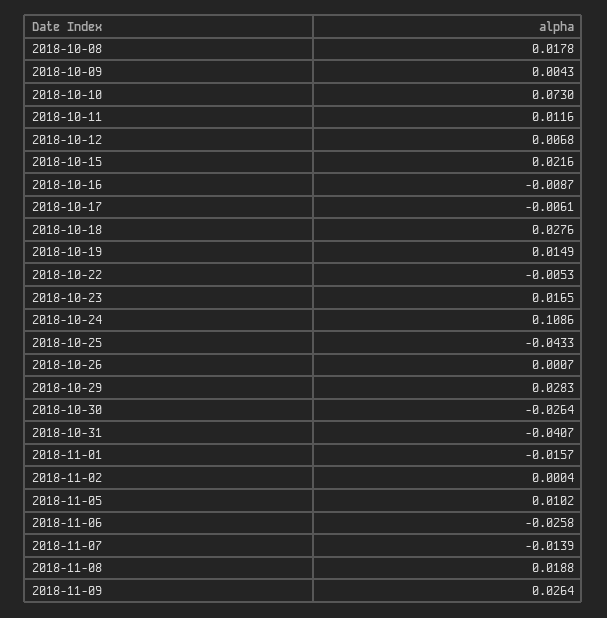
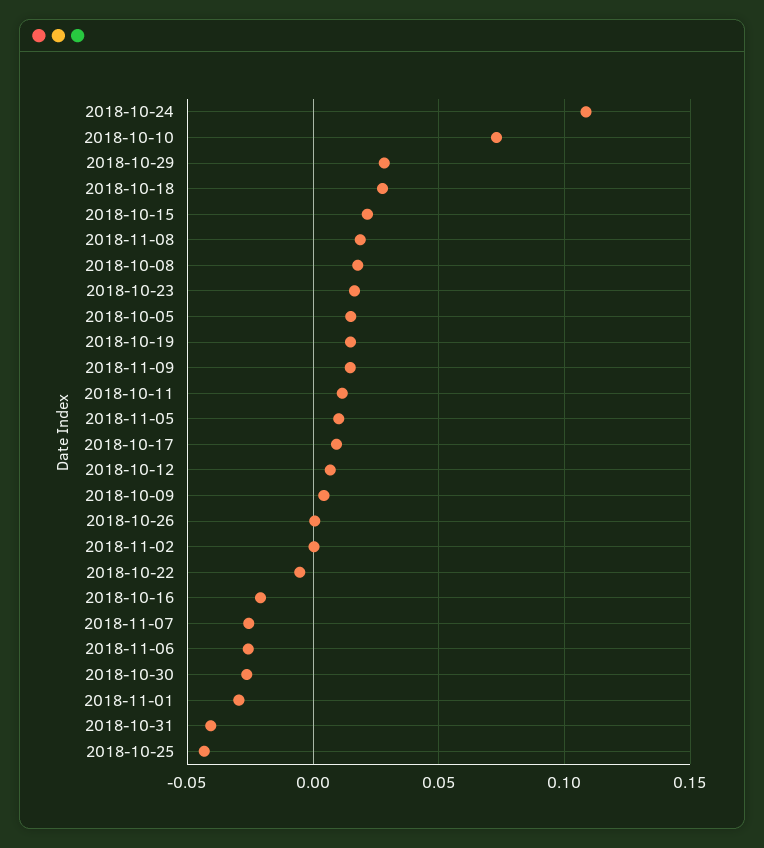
2018-10-16: -0.0087 -> -0.02
2018-10-17: -0.0061 -> 0.01
2018-11-01: -0.0157 -> -0.03
2018-11-07: -0.0139 -> -0.025
2018-11-09: 0.0264 -> 0.015
2018-10-05: none -> 0.015

